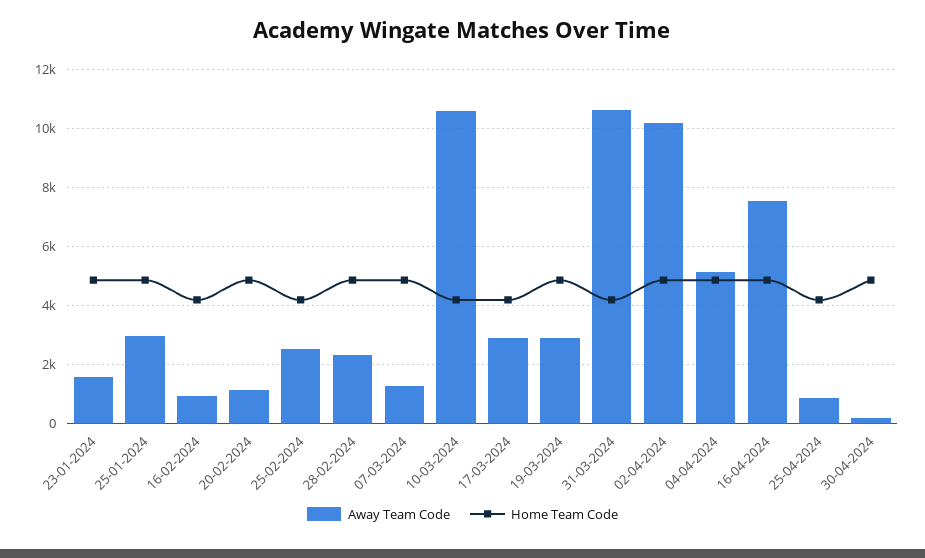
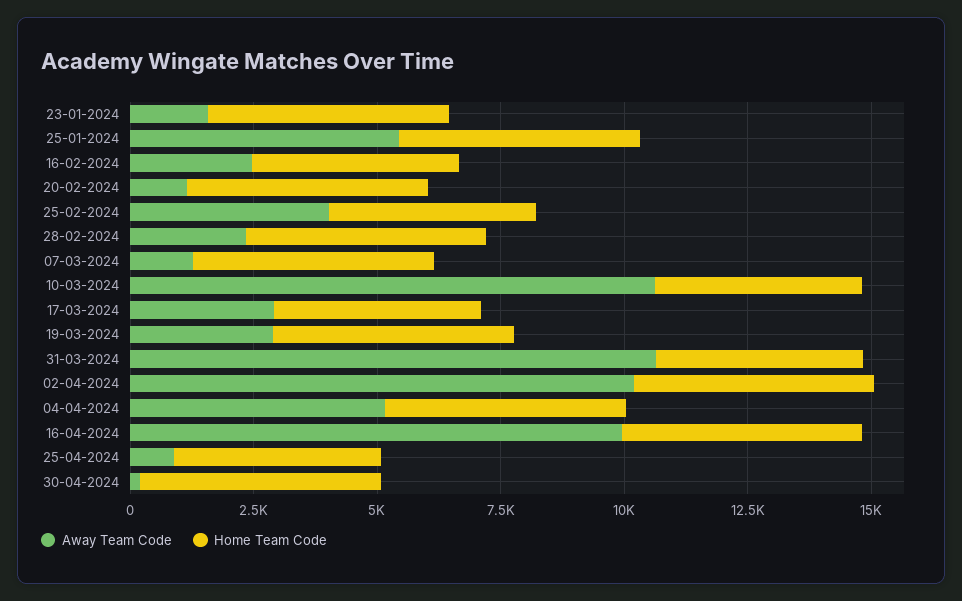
Away Team Code, 25-01-2024: 3000 -> 5500
Away Team Code, 16-02-2024: 1000 -> 2500
Away Team Code, 25-02-2024: 2500 -> 4000
Away Team Code, 16-04-2024: 7500 -> 10000

